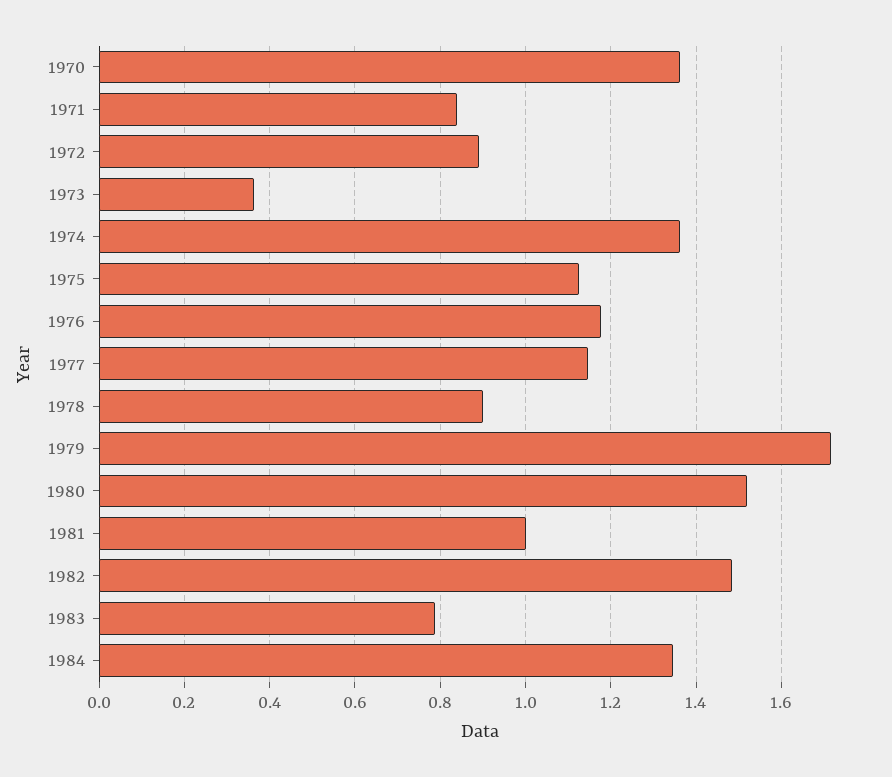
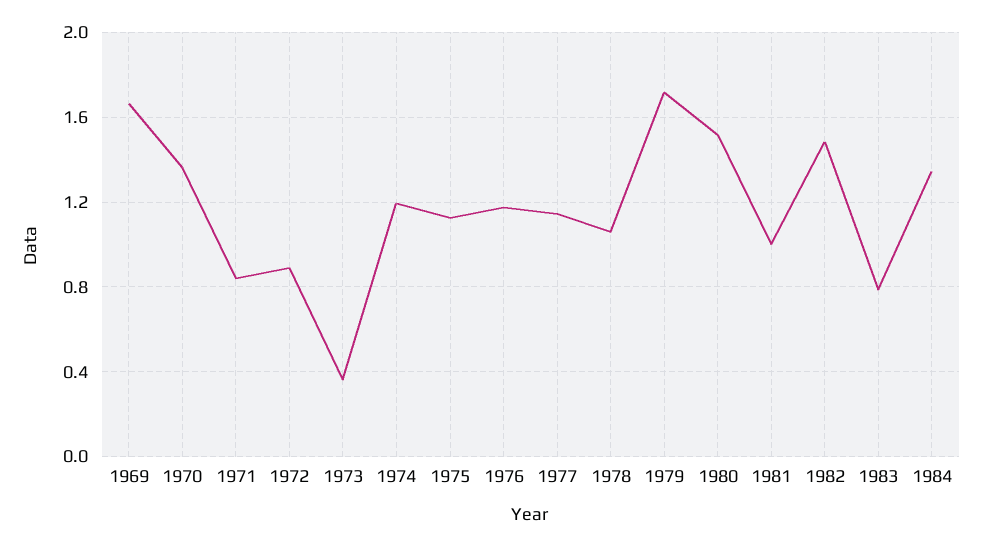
1974: 1.36 -> 1.2
1978: 0.9 -> 1.05
1969: none -> 1.65

